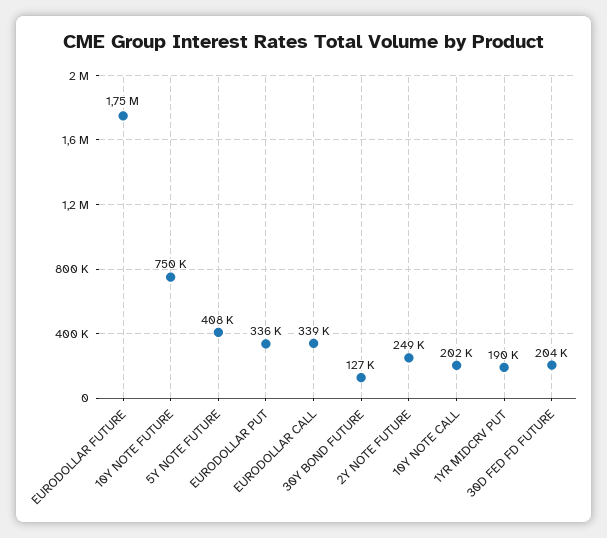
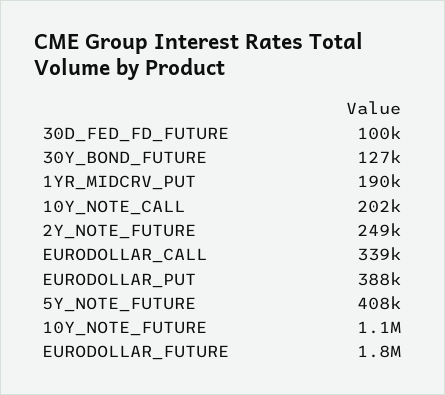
10Y NOTE FUTURE: 750000 -> 1100000
EURODOLLAR PUT: 336000 -> 388000
30D FED FD FUTURE: 204000 -> 100000

